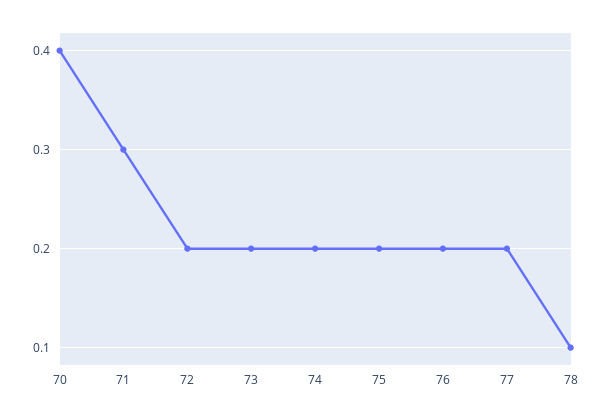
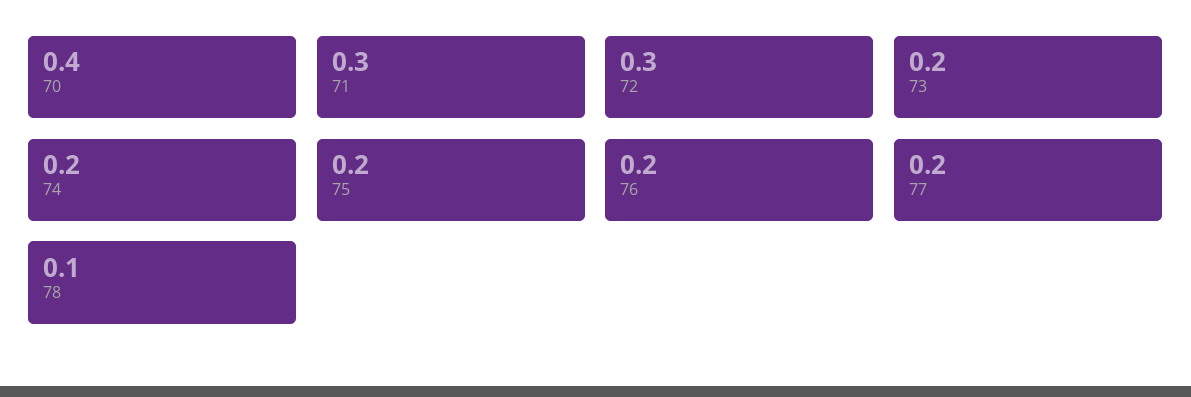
72: 0.2 -> 0.3

